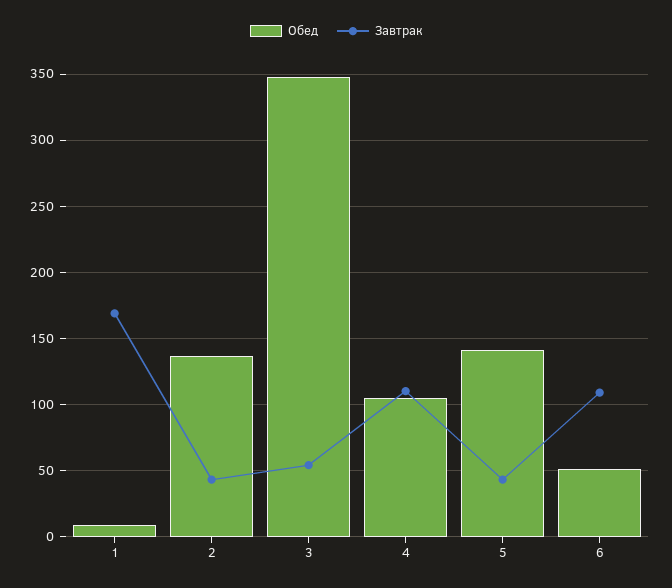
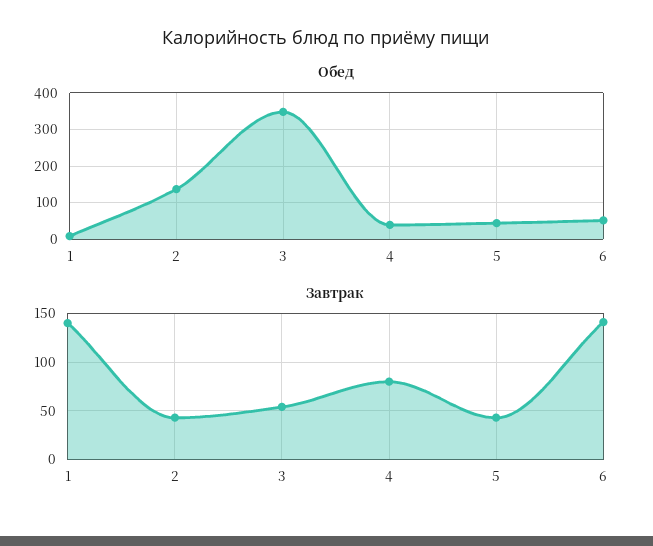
Завтрак, 1: 170 -> 140
Обед, 4: 105 -> 40
Завтрак, 4: 110 -> 80
Обед, 5: 140 -> 40
Завтрак, 6: 110 -> 140

